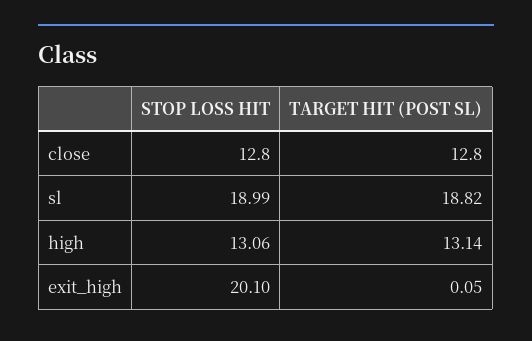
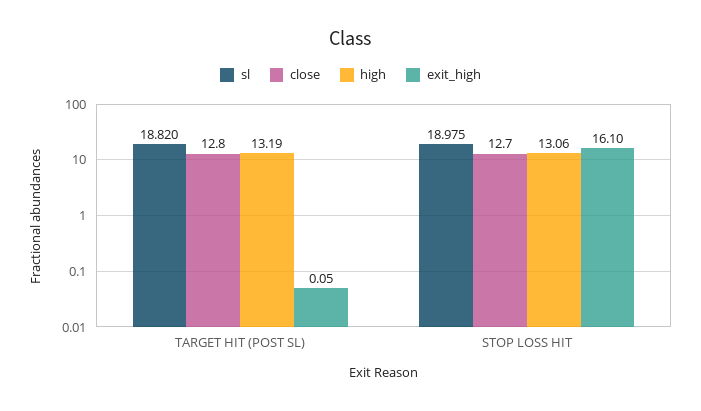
close, STOP LOSS HIT: 12.8 -> 12.7
sl, STOP LOSS HIT: 18.99 -> 18.975
high, TARGET HIT (POST SL): 13.14 -> 13.19
exit_high, STOP LOSS HIT: 20.1 -> 16.1

